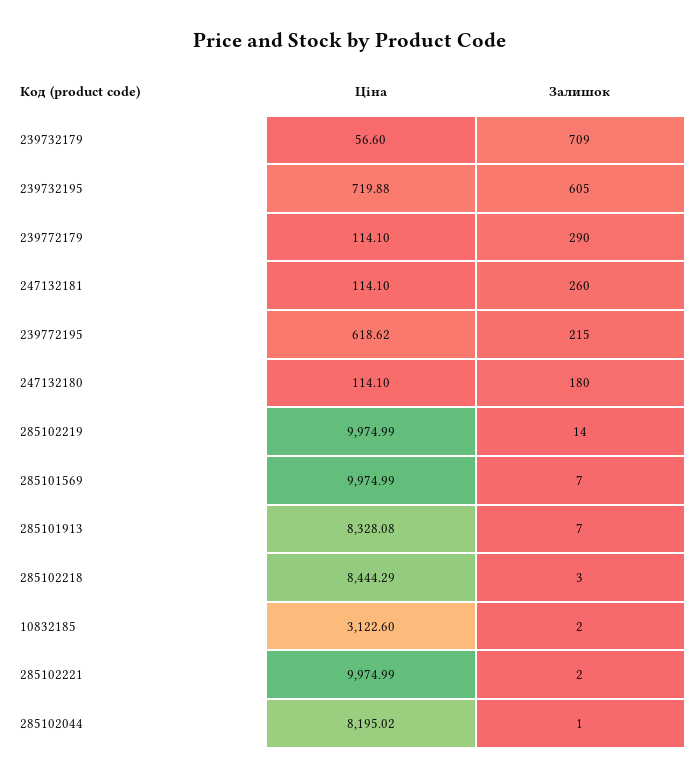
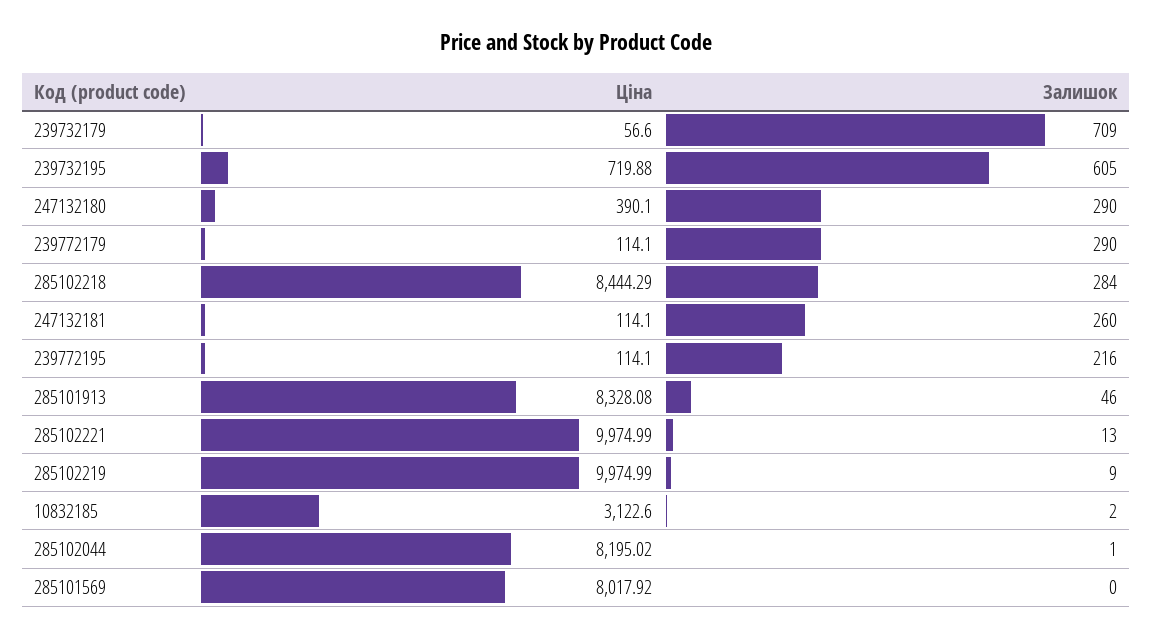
Ціна, 239772195: 618.62 -> 114.1
Залишок, 239772195: 215 -> 216
Ціна, 247132180: 114.1 -> 390.1
Залишок, 247132180: 180 -> 290
Залишок, 285102219: 14 -> 9
Ціна, 285101569: 9974.99 -> 8017.92
Залишок, 285101569: 7 -> 0
Залишок, 285101913: 7 -> 46
Залишок, 285102218: 3 -> 284
Залишок, 285102221: 2 -> 13

